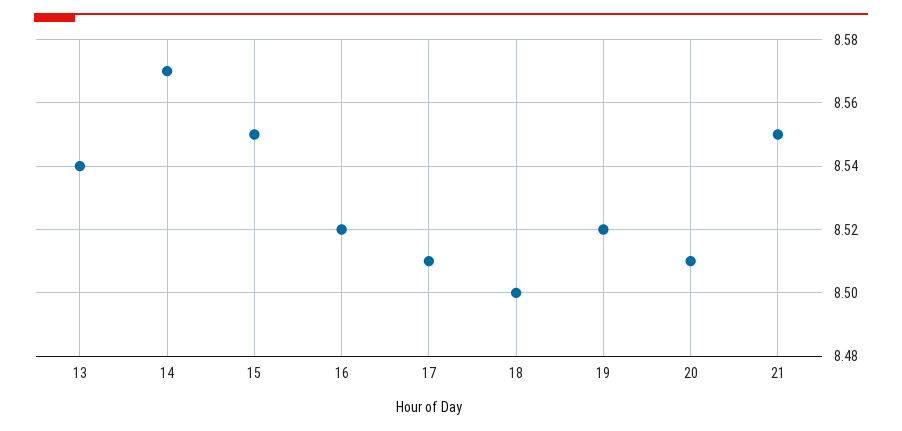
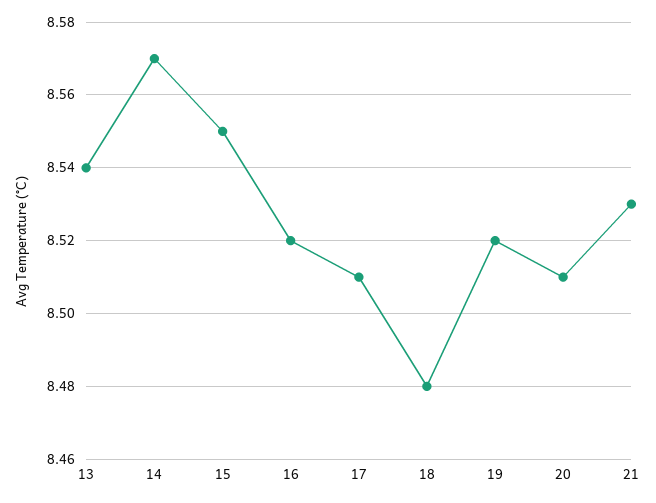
18: 8.5 -> 8.48
21: 8.55 -> 8.53

